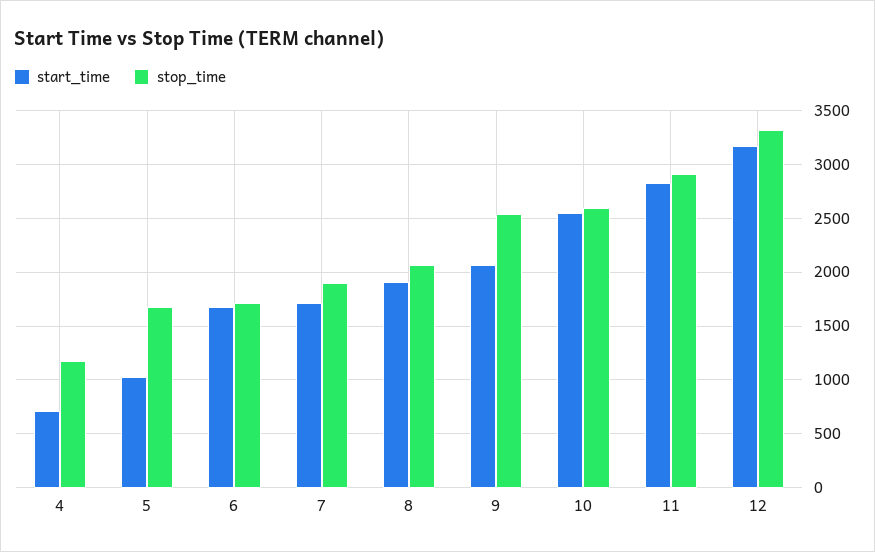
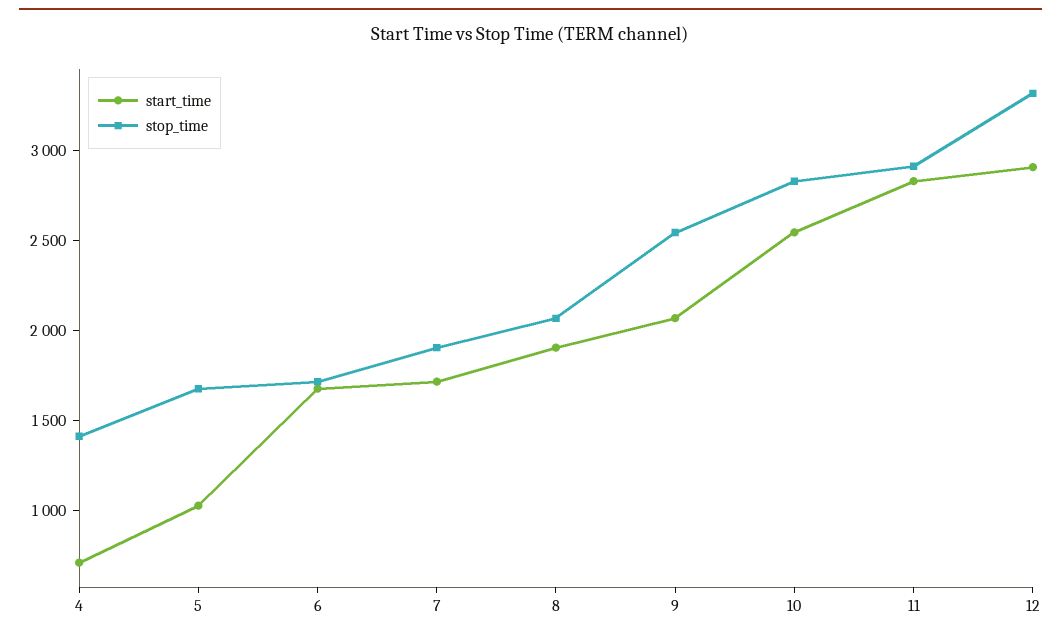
stop_time, 4: 1200 -> 1400
stop_time, 10: 2600 -> 2800
start_time, 12: 3200 -> 2900

